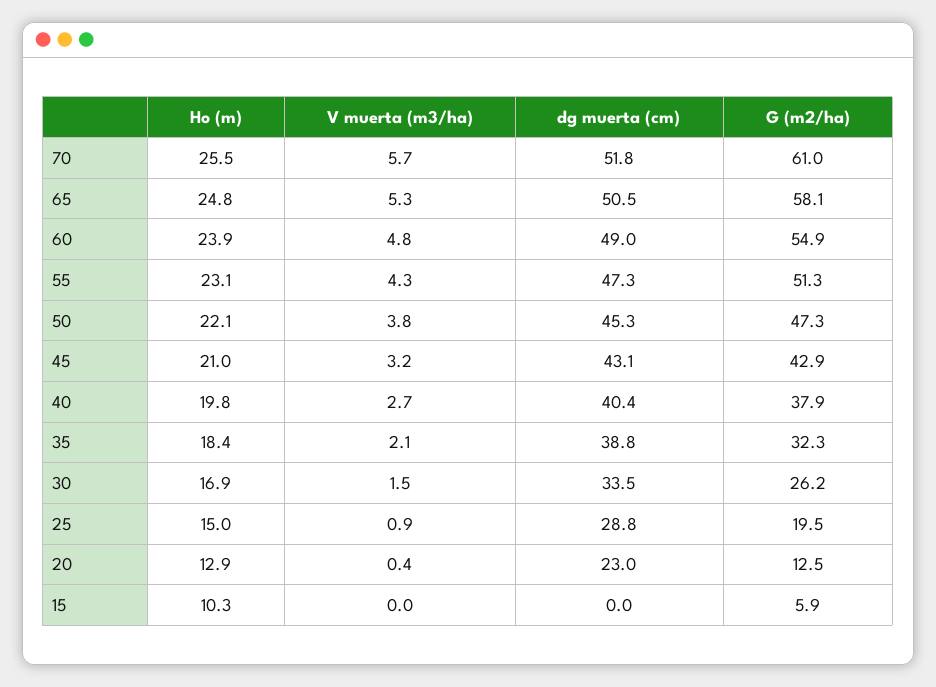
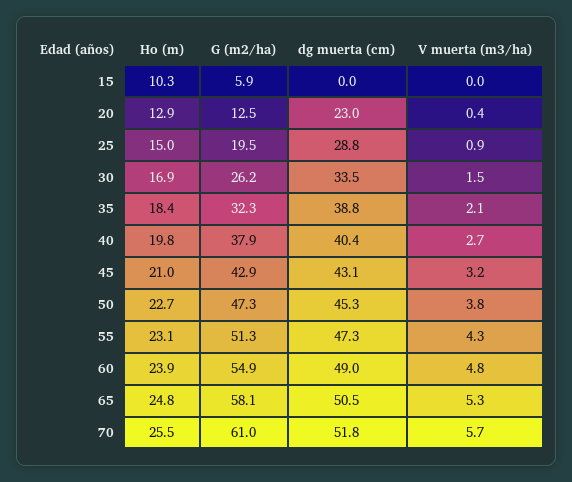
Ho (m), 50: 22.1 -> 22.7

